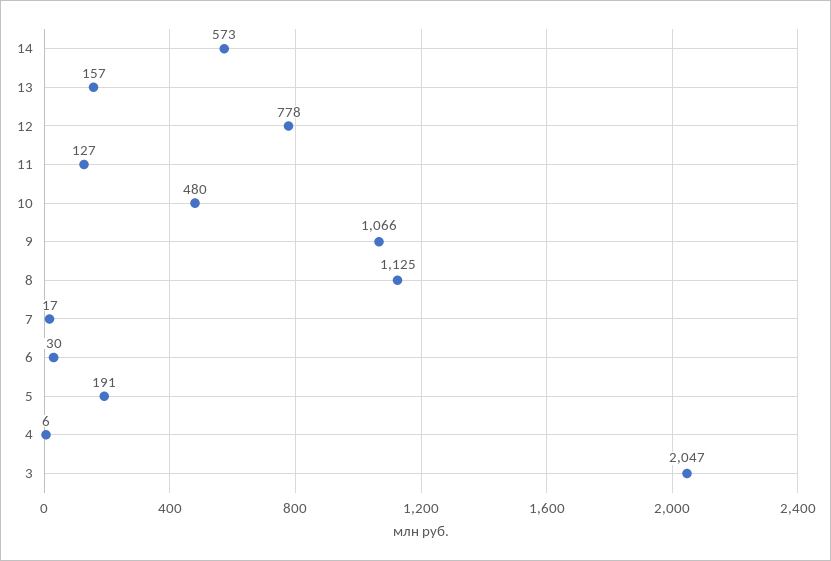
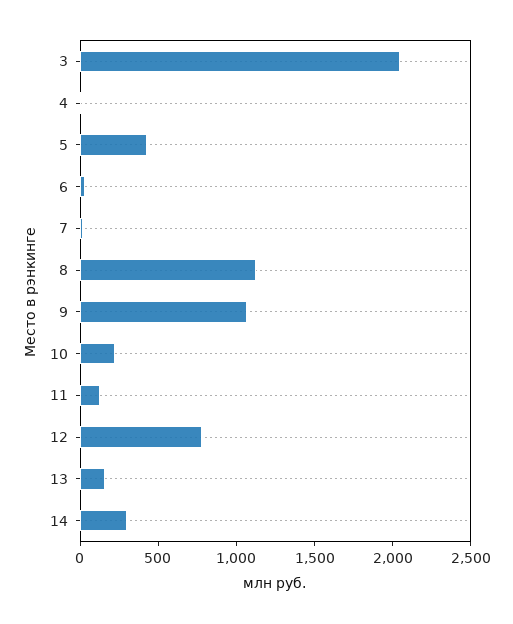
14: 573 -> 300
10: 480 -> 200
5: 191 -> 400

